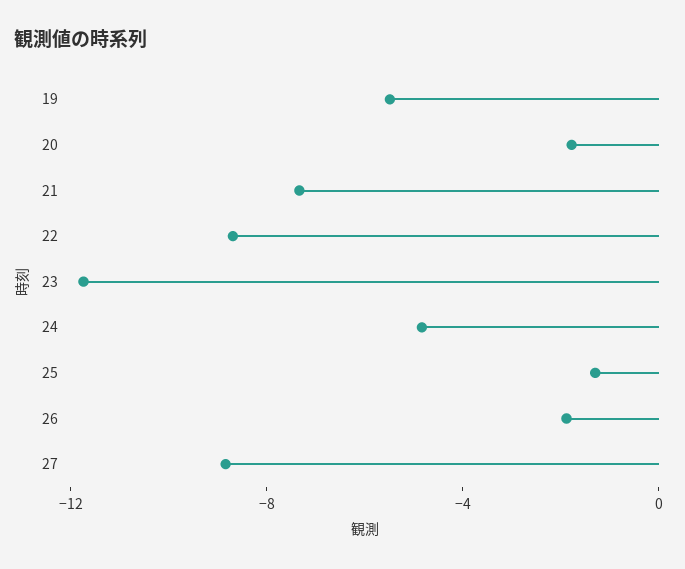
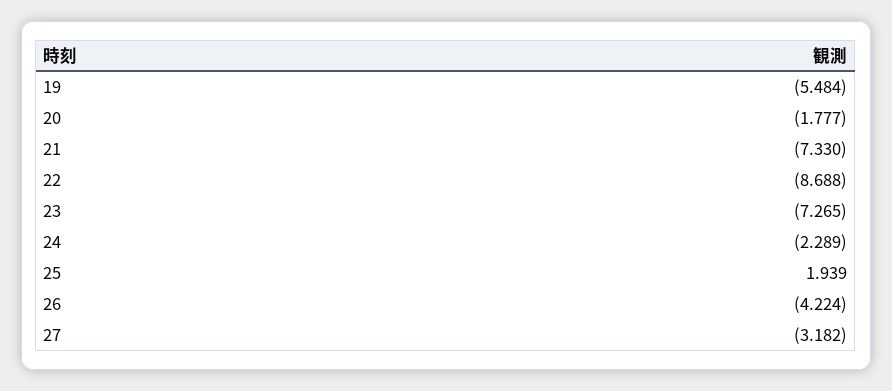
23: -12 -> -7.265
24: -5 -> -2.289
25: -1 -> 1.939
26: -2 -> -4.224
27: -9 -> -3.182

